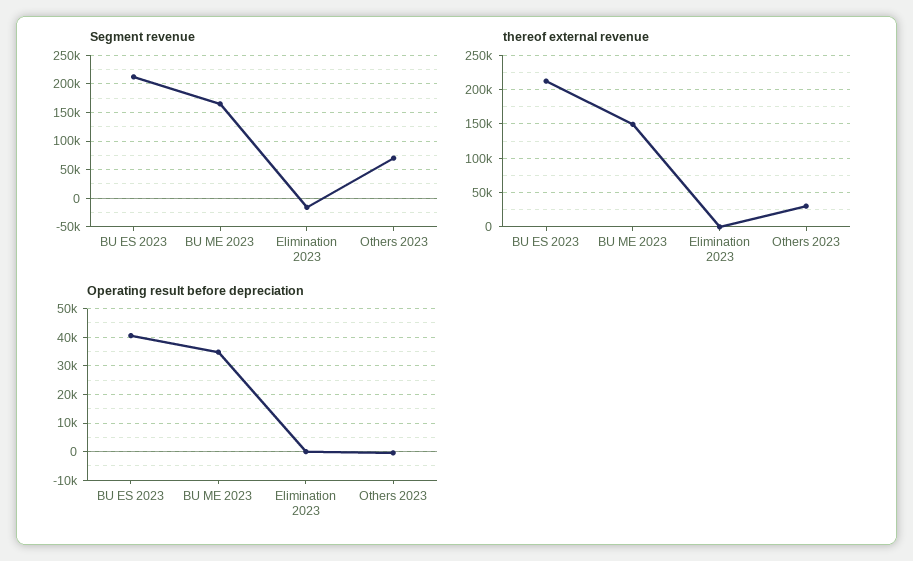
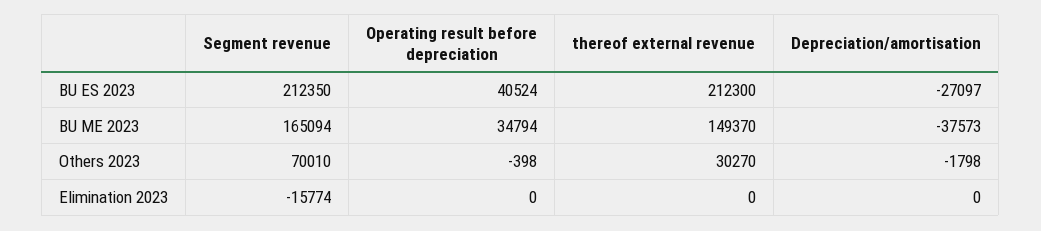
Depreciation/amortisation, BU ES 2023: none -> -27097
Depreciation/amortisation, BU ME 2023: none -> -37573
Depreciation/amortisation, Others 2023: none -> -1798
Depreciation/amortisation, Elimination 2023: none -> 0

